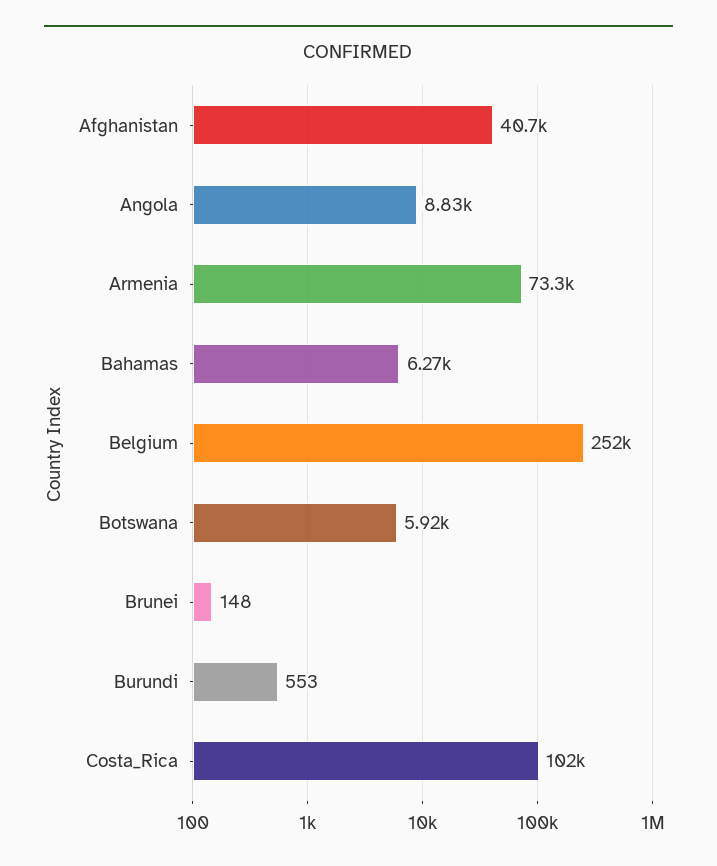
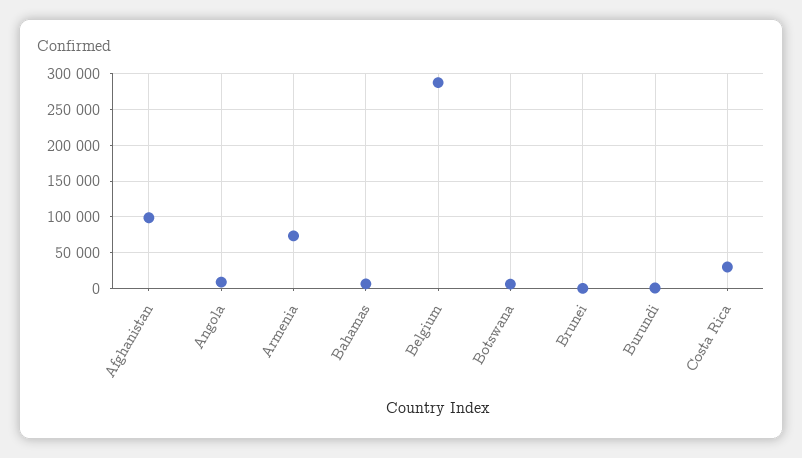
Afghanistan: 40700 -> 100000
Belgium: 252000 -> 290000
Costa_Rica: 102000 -> 30000

